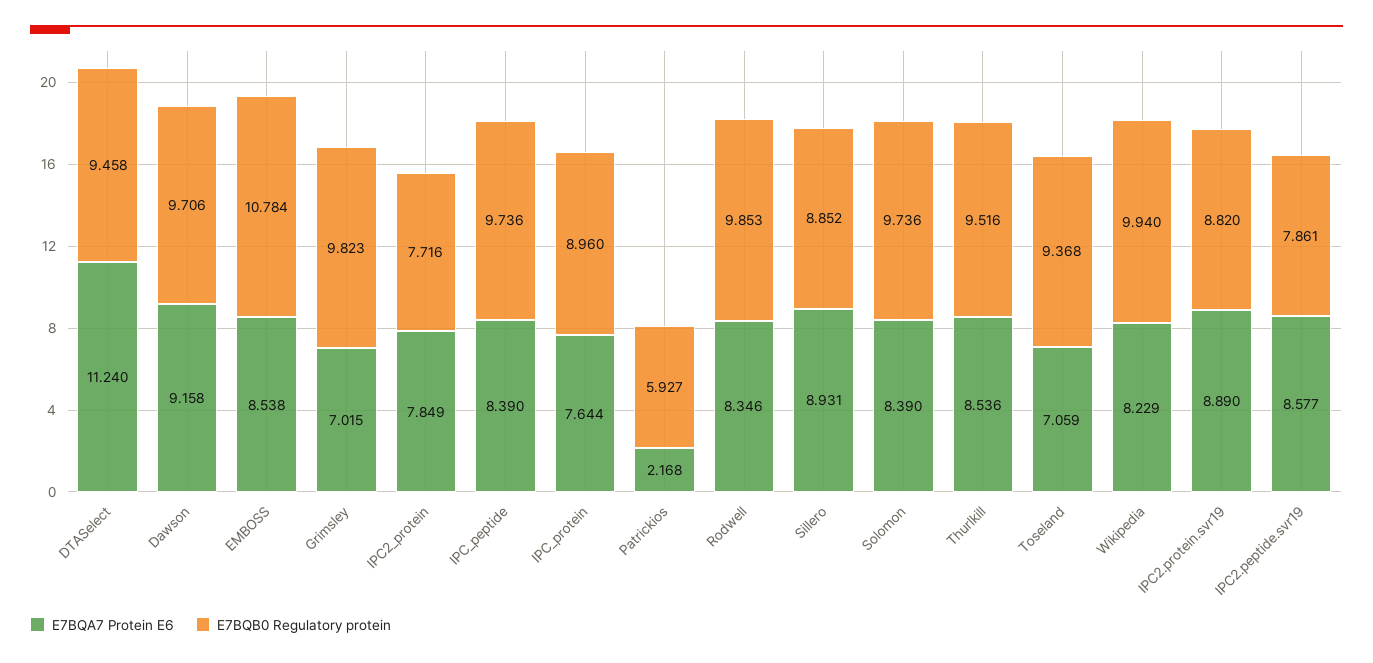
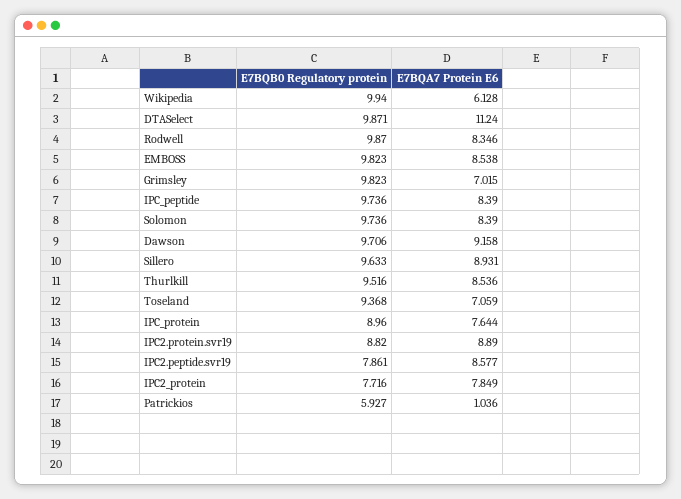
E7BQB0 Regulatory protein, DTASelect: 9.458 -> 9.871
E7BQB0 Regulatory protein, EMBOSS: 10.784 -> 9.823
E7BQA7 Protein E6, Patrickios: 2.168 -> 1.036
E7BQB0 Regulatory protein, Rodwell: 9.853 -> 9.87
E7BQB0 Regulatory protein, Sillero: 8.852 -> 9.633
E7BQA7 Protein E6, Wikipedia: 8.229 -> 6.128

